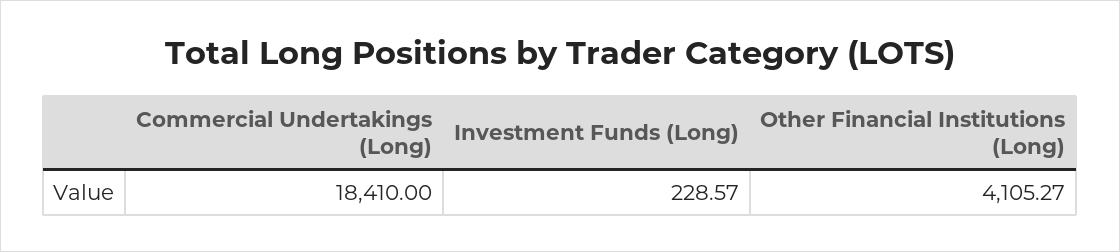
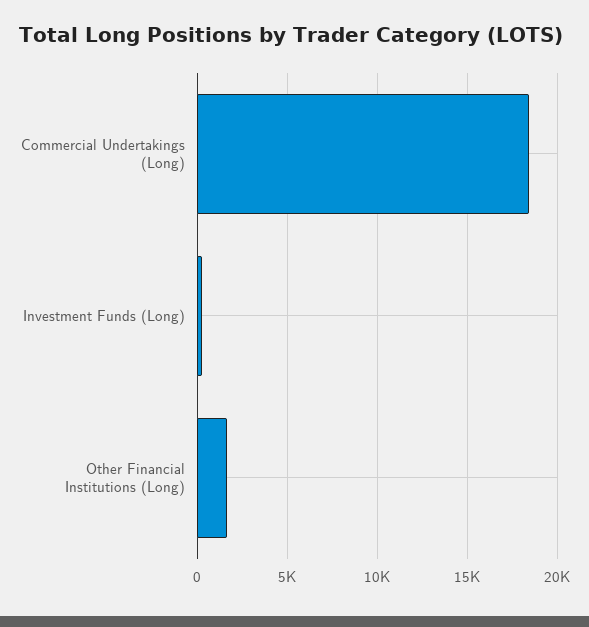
Other Financial Institutions (Long): 4105.27 -> 1500

